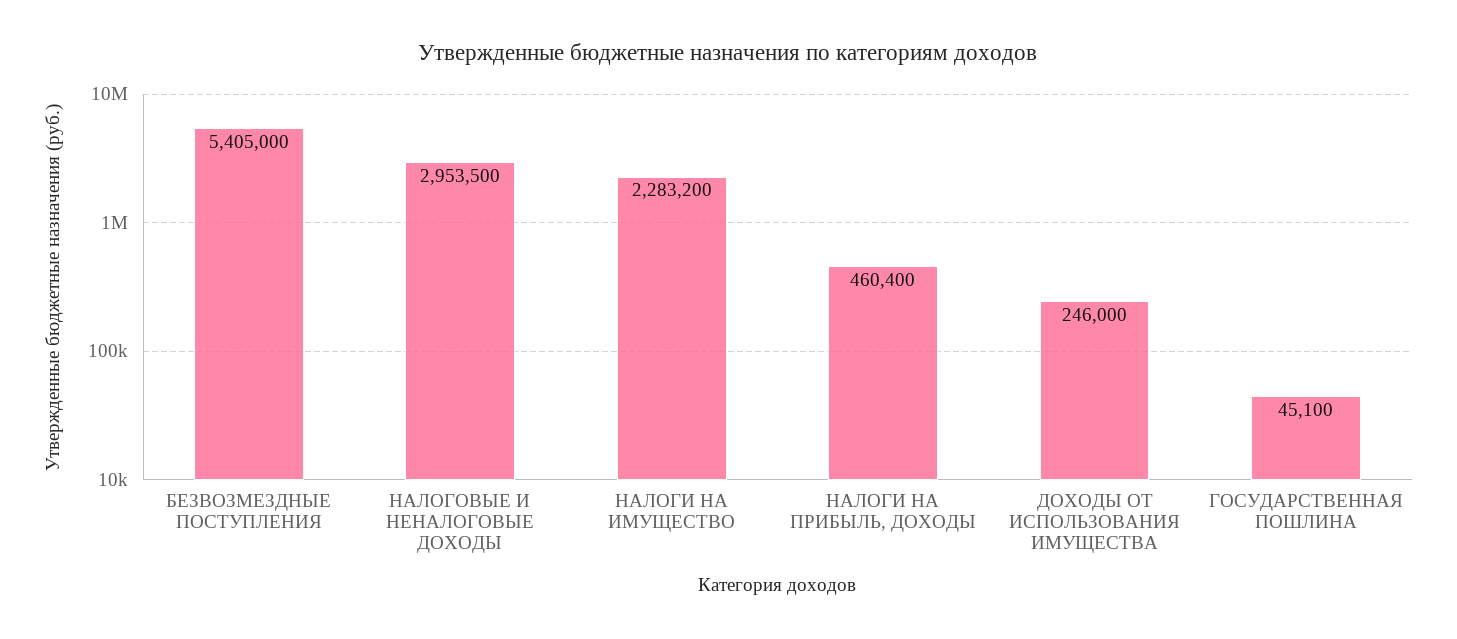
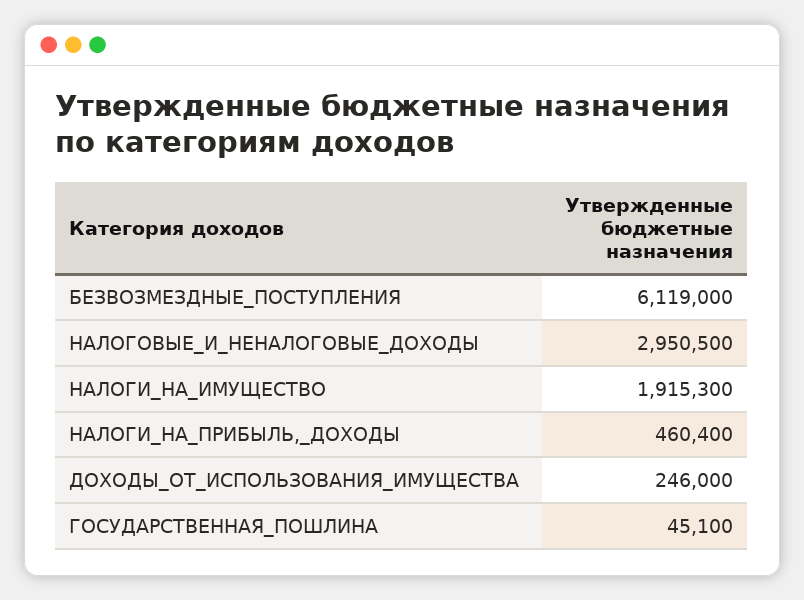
БЕЗВОЗМЕЗДНЫЕ ПОСТУПЛЕНИЯ: 5405000 -> 6119000
НАЛОГОВЫЕ И НЕНАЛОГОВЫЕ ДОХОДЫ: 2953500 -> 2950500
НАЛОГИ НА ИМУЩЕСТВО: 2283200 -> 1915300

